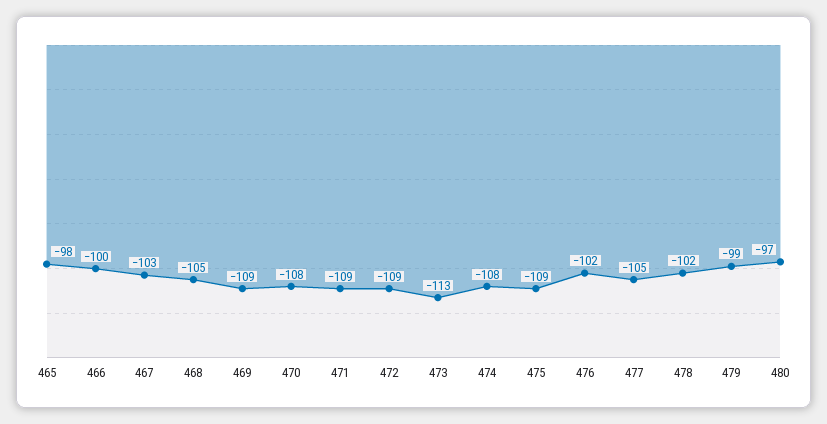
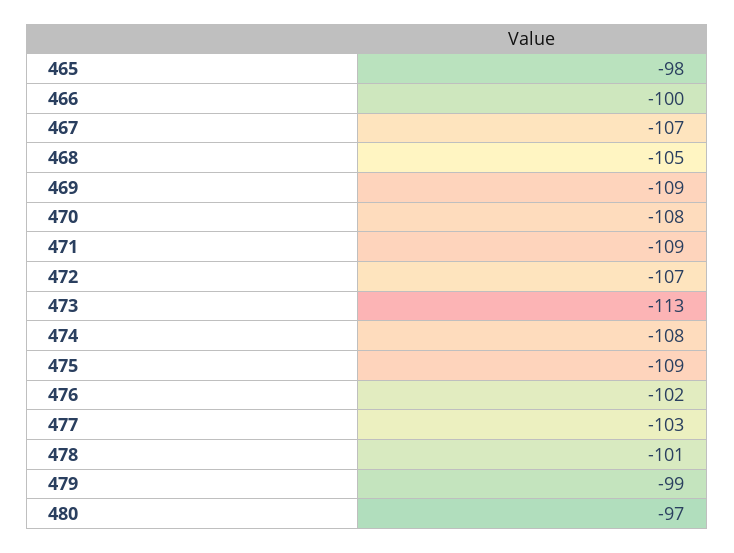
467: -103 -> -107
472: -109 -> -107
477: -105 -> -103
478: -102 -> -101

